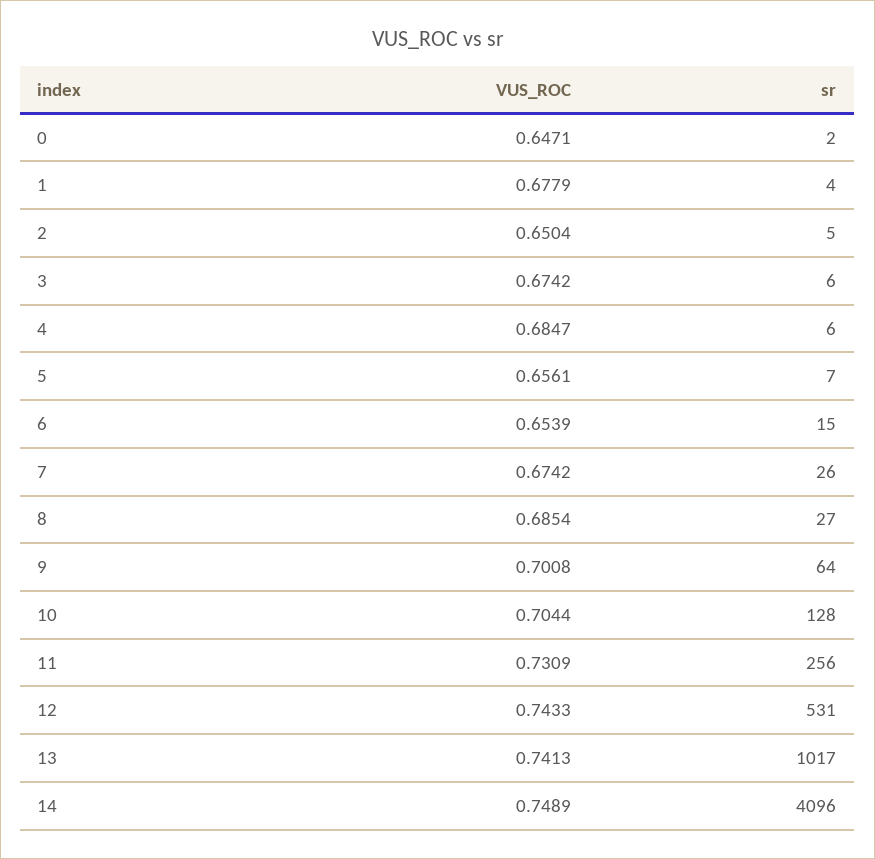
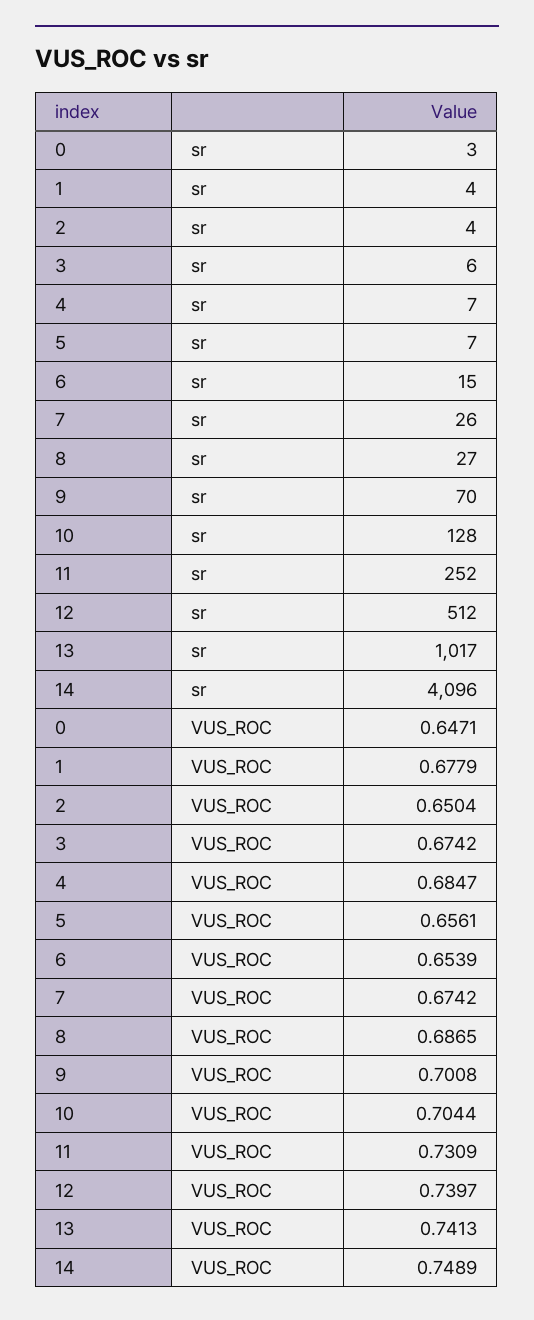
sr, 0: 2 -> 3
sr, 2: 5 -> 4
sr, 4: 6 -> 7
VUS_ROC, 8: 0.6854 -> 0.6865
sr, 9: 64 -> 70
sr, 11: 256 -> 252
VUS_ROC, 12: 0.7433 -> 0.7397
sr, 12: 531 -> 512

